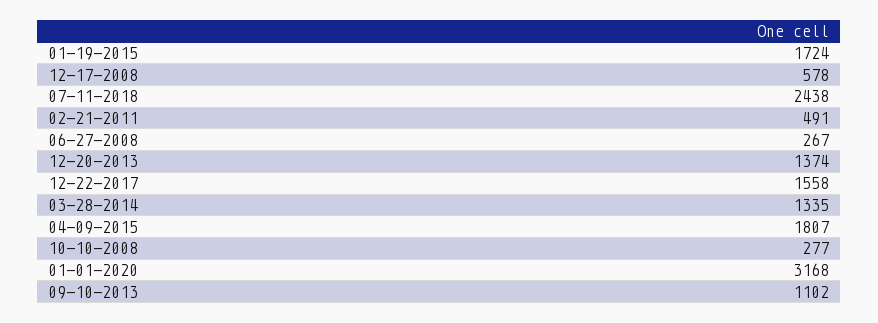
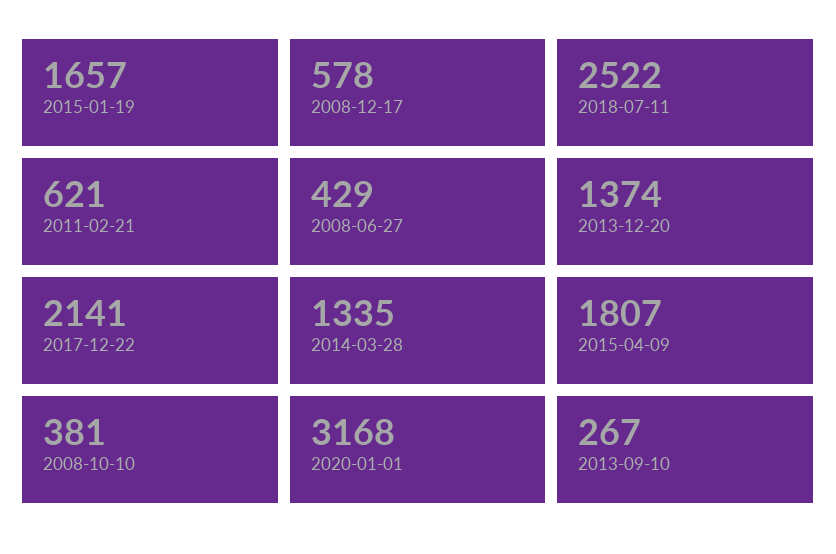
01-19-2015: 1724 -> 1657
07-11-2018: 2438 -> 2522
02-21-2011: 491 -> 621
06-27-2008: 267 -> 429
12-22-2017: 1558 -> 2141
10-10-2008: 277 -> 381
09-10-2013: 1102 -> 267

